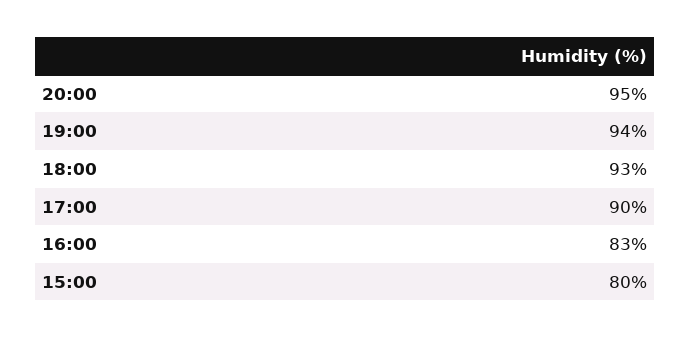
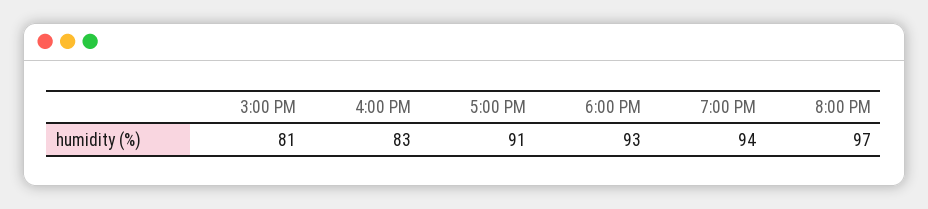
20:00: 95 -> 97
17:00: 90 -> 91
15:00: 80 -> 81

